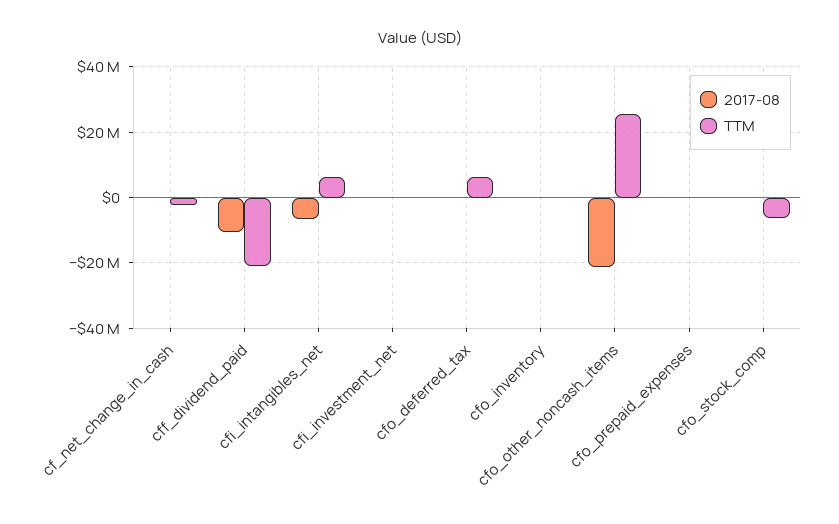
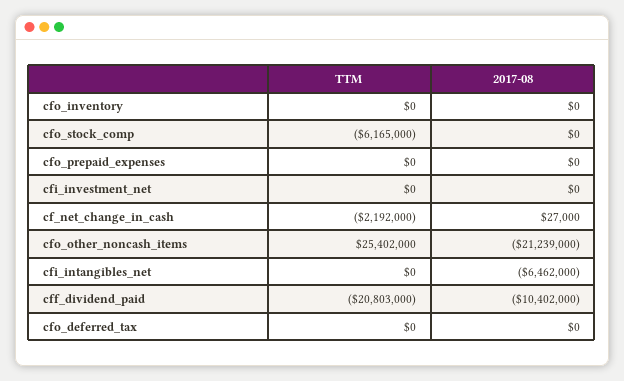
TTM, cfi_intangibles_net: 6000000 -> 0
TTM, cfo_deferred_tax: 6000000 -> 0

